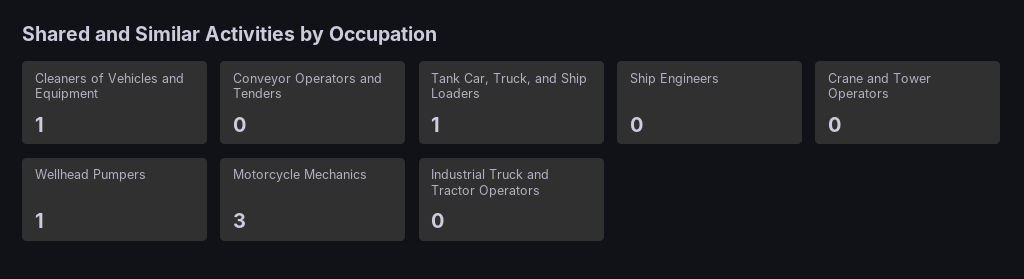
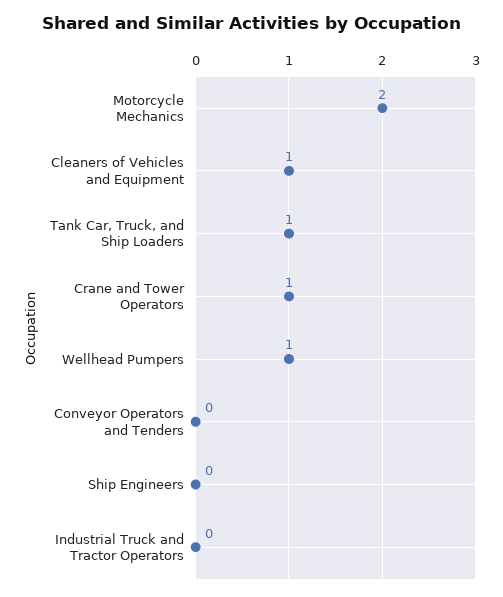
Crane and Tower Operators: 0 -> 1
Motorcycle Mechanics: 3 -> 2

